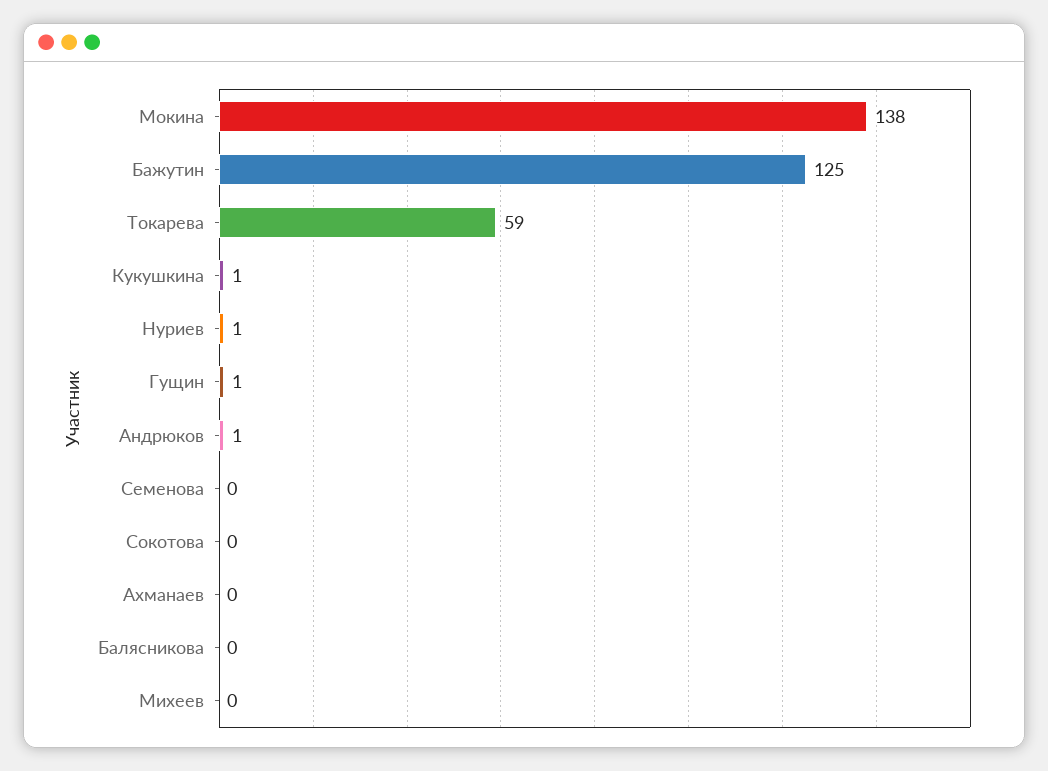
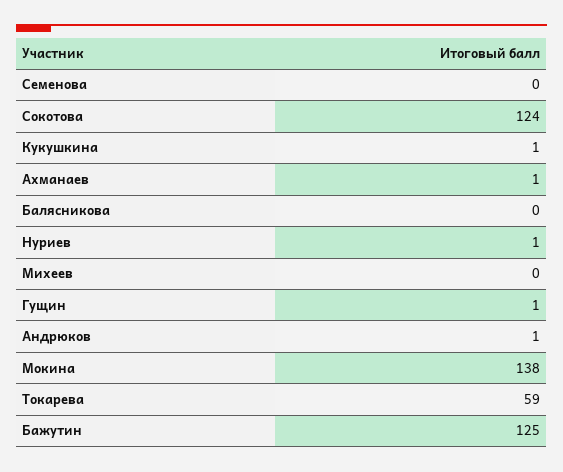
Сокотова: 0 -> 124
Ахманаев: 0 -> 1

